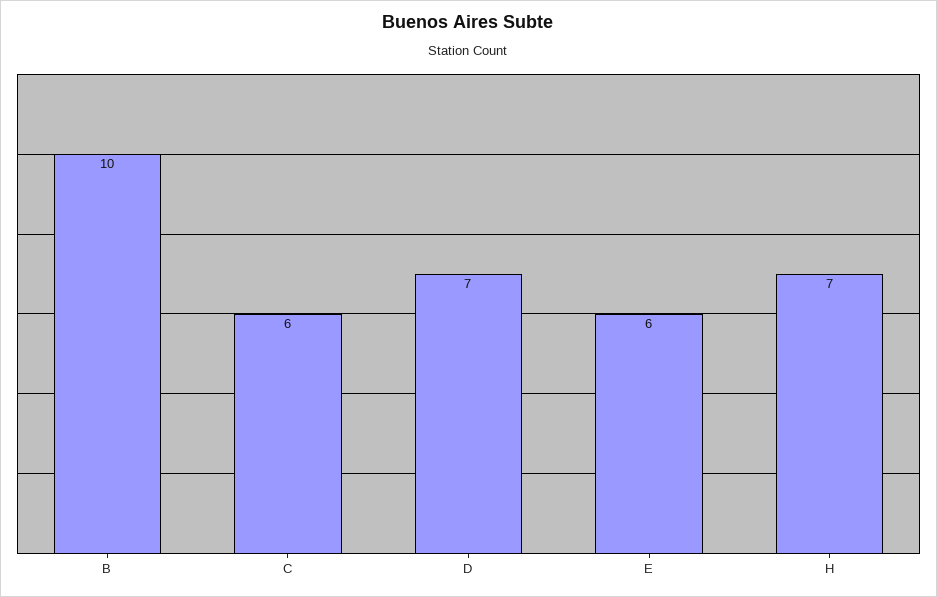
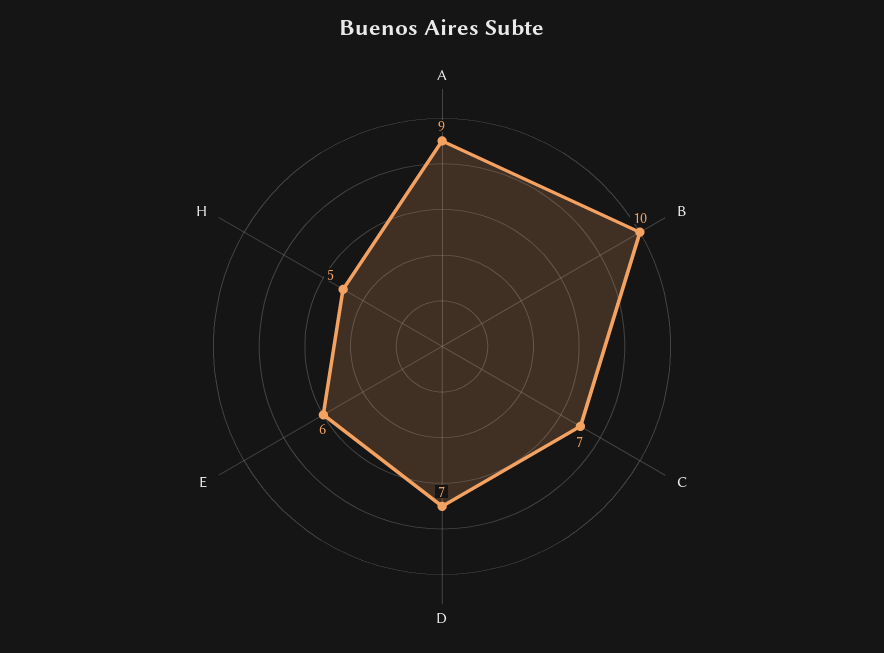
C: 6 -> 7
H: 7 -> 5
A: none -> 9

